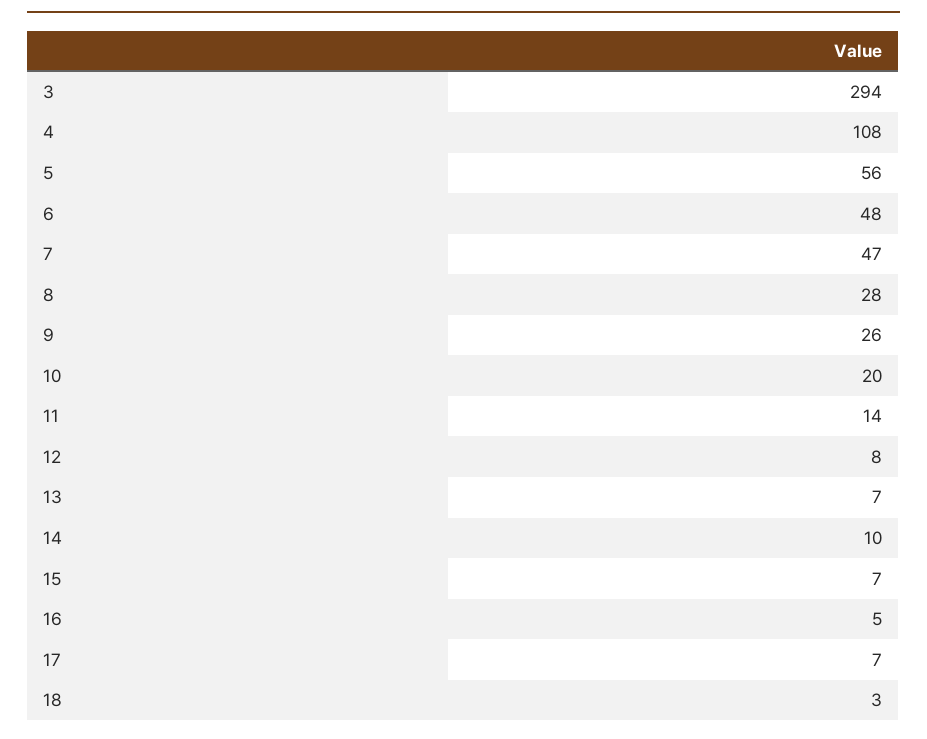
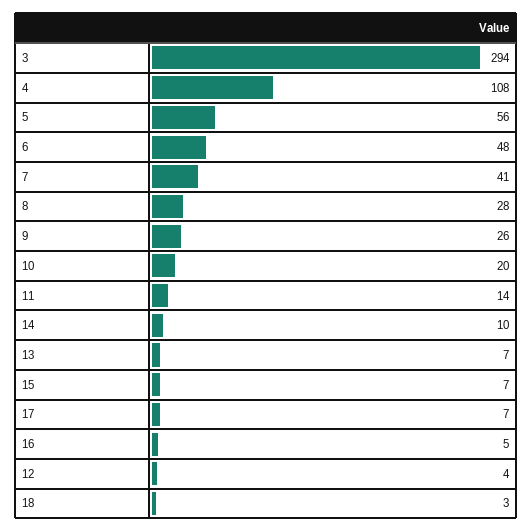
7: 47 -> 41
12: 8 -> 4

